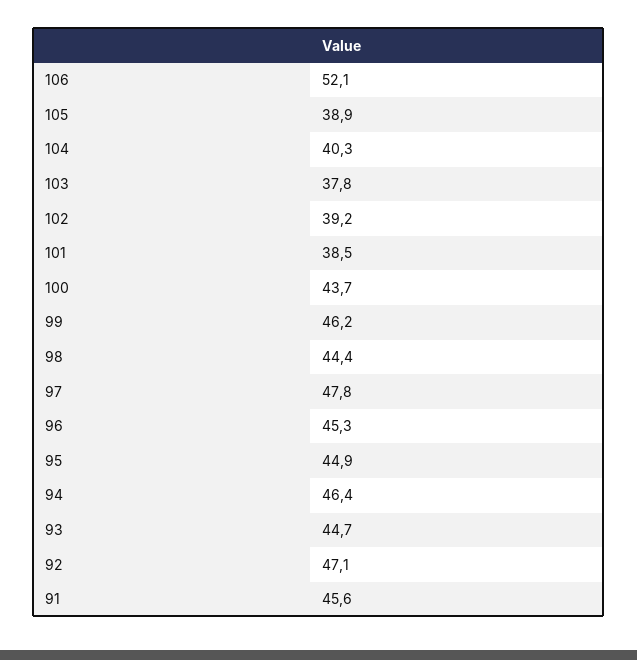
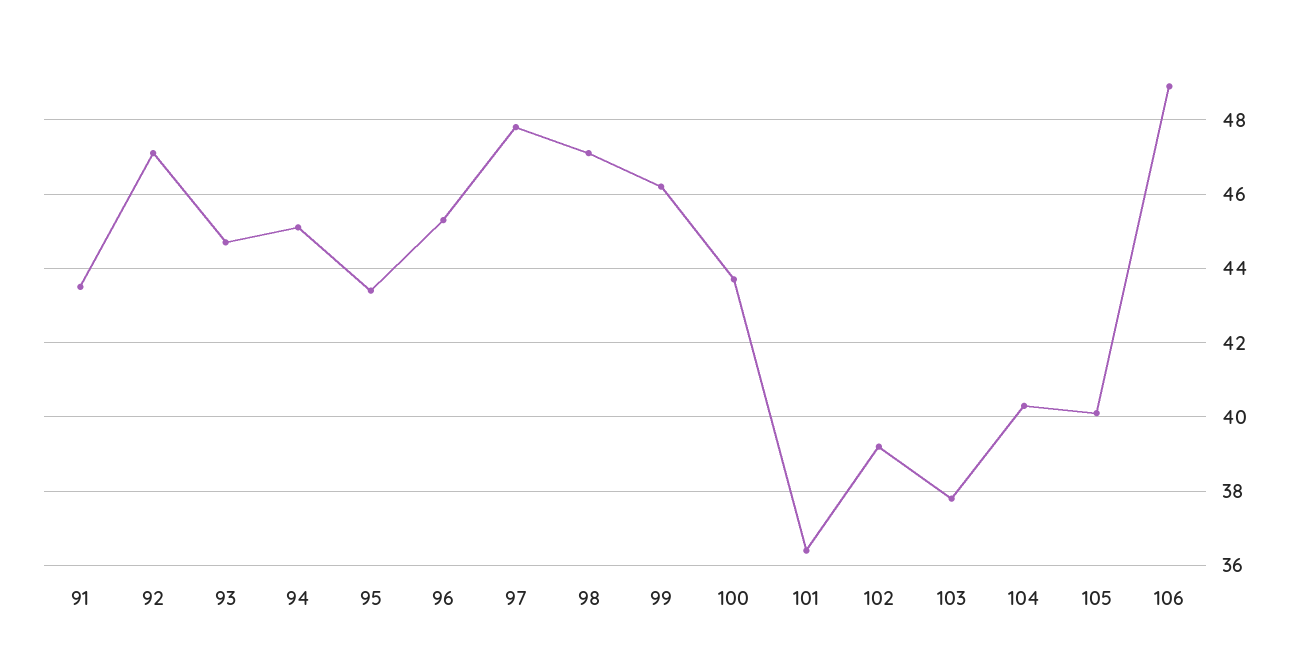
106: 52.1 -> 49
105: 38.9 -> 40
101: 38.5 -> 36.5
98: 44.4 -> 47
95: 44.9 -> 43.5
94: 46.4 -> 45
91: 45.6 -> 43.5

